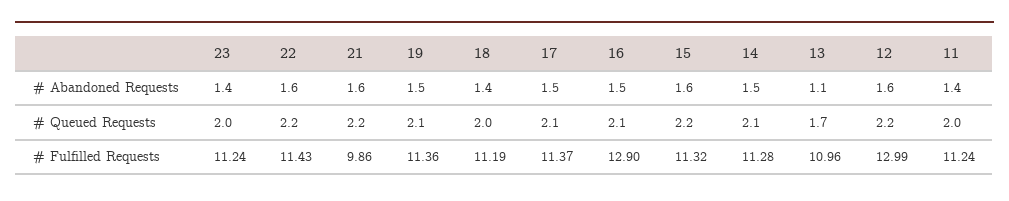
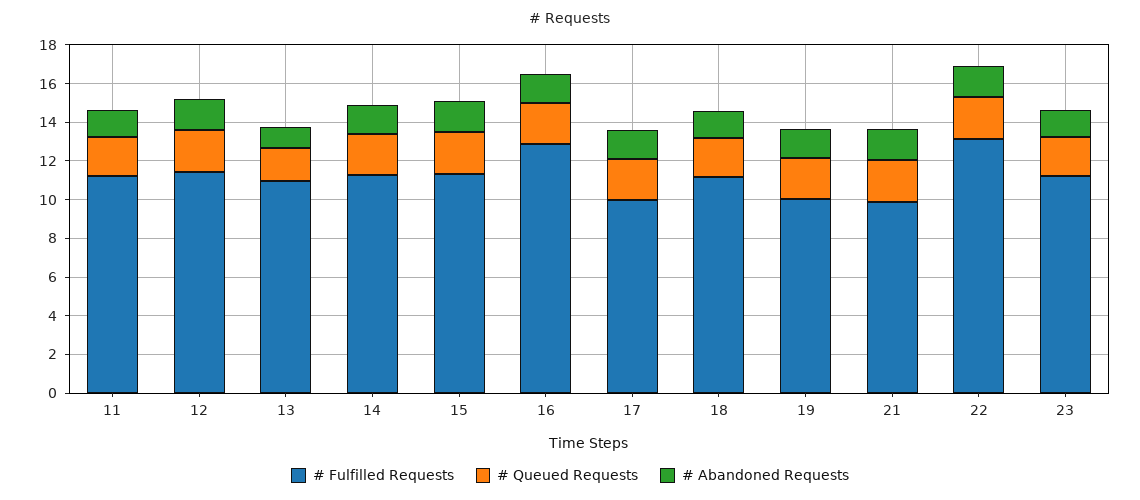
# Fulfilled Requests, 22: 11.43 -> 13
# Fulfilled Requests, 19: 11.36 -> 10
# Fulfilled Requests, 17: 11.37 -> 10
# Fulfilled Requests, 12: 12.99 -> 11.5

